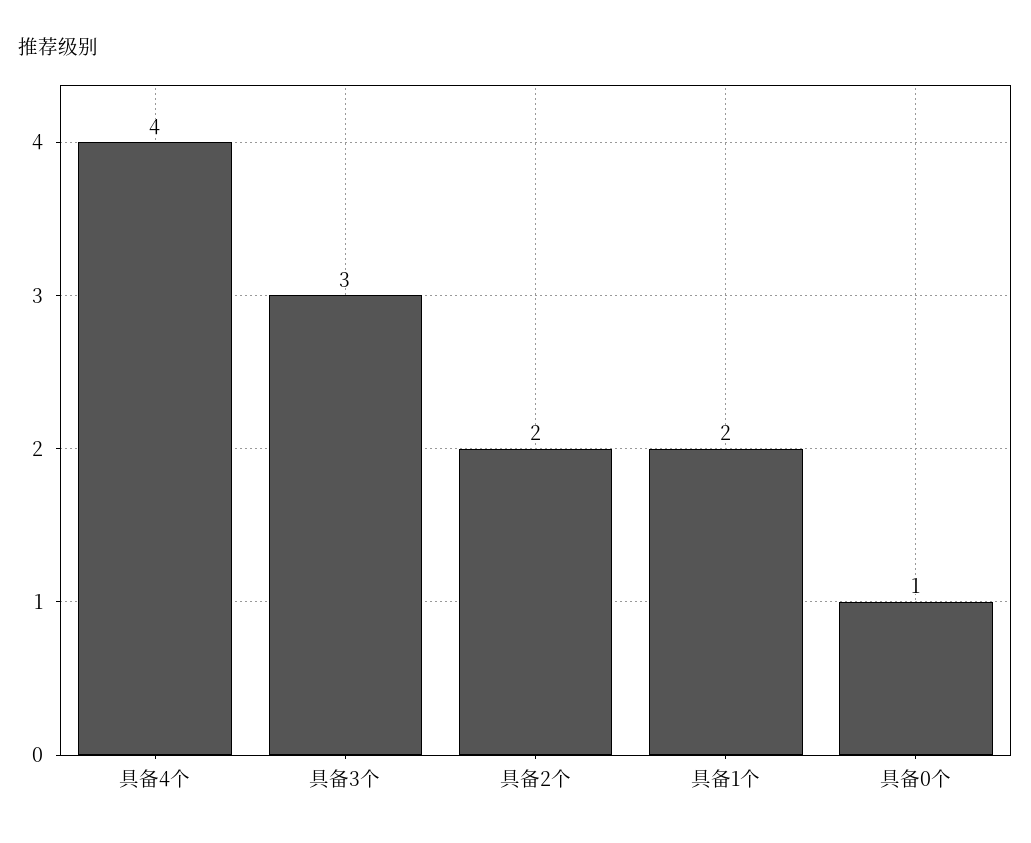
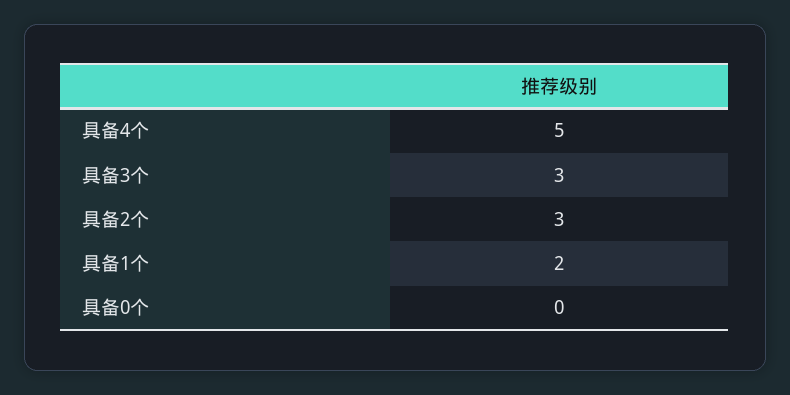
具备4个: 4 -> 5
具备2个: 2 -> 3
具备0个: 1 -> 0

